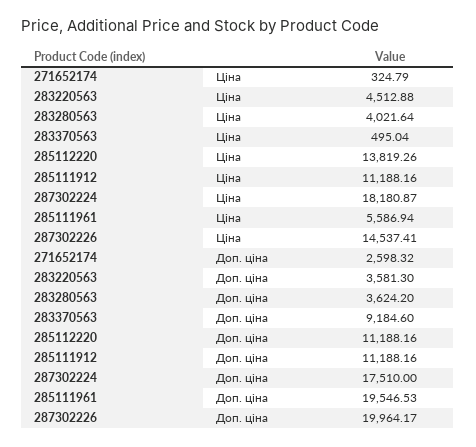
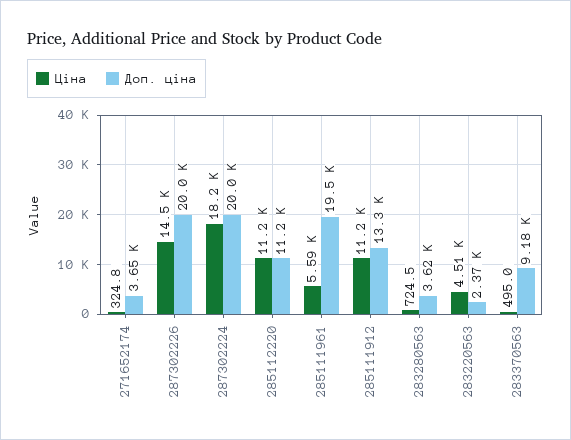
Ціна, 283280563: 4021.64 -> 724.5
Ціна, 285112220: 13819.26 -> 11200
Доп. ціна, 271652174: 2598.32 -> 3650
Доп. ціна, 283220563: 3581.3 -> 2370
Доп. ціна, 285111912: 11188.16 -> 13300
Доп. ціна, 287302224: 17510 -> 20000

